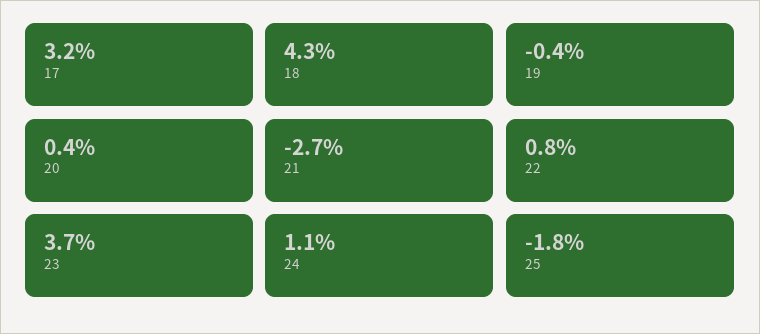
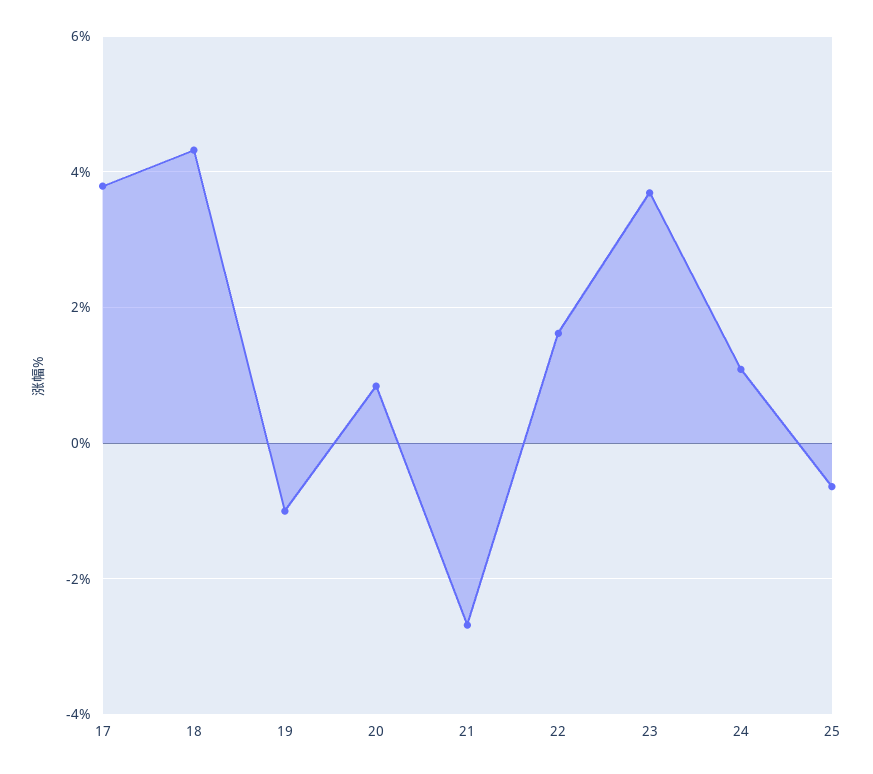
17: 3.2 -> 3.8
19: -0.4 -> -1
20: 0.4 -> 0.8
22: 0.8 -> 1.6
25: -1.8 -> -0.6

